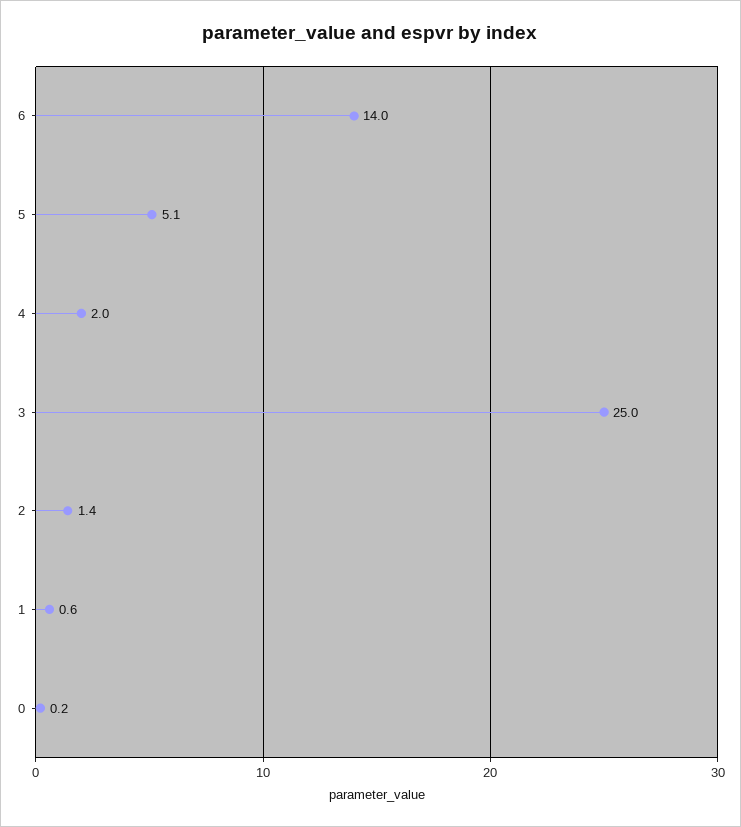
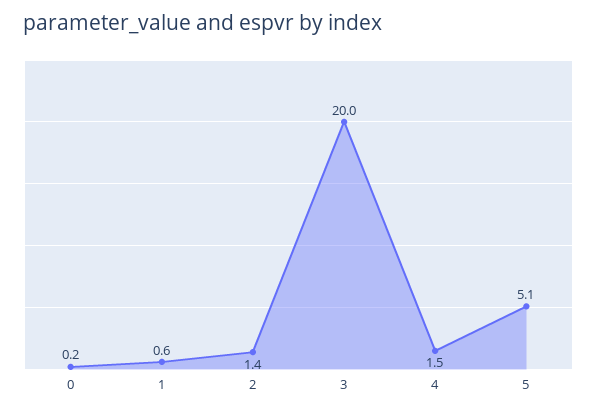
6: 14 -> none
4: 2 -> 1.5
3: 25 -> 20

